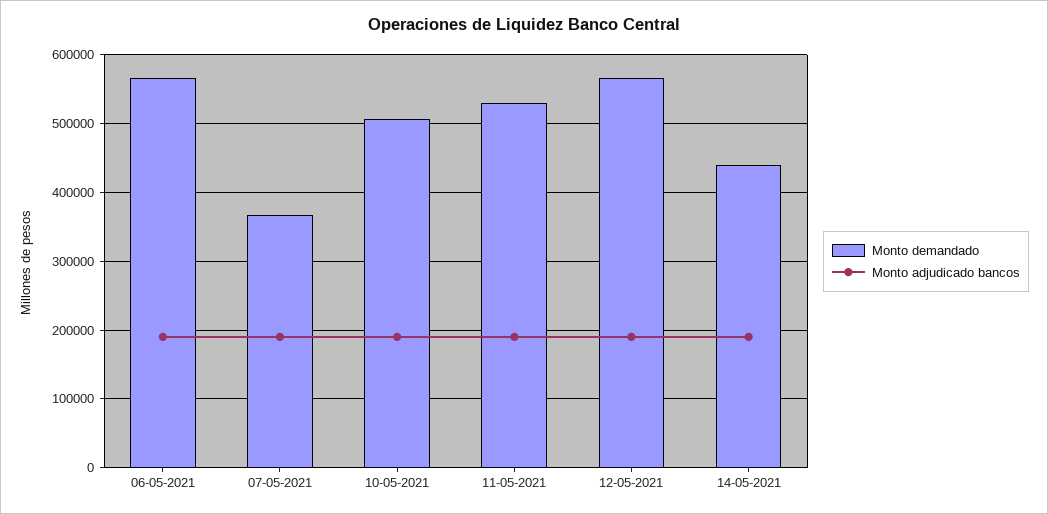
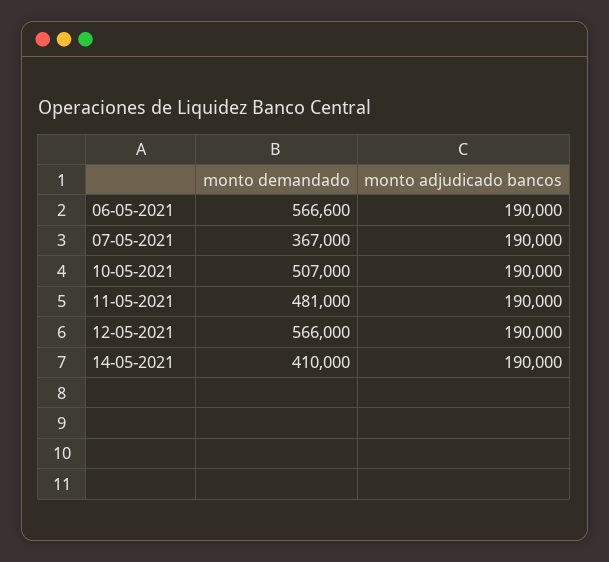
Monto demandado, 11-05-2021: 530000 -> 481000
Monto demandado, 14-05-2021: 440000 -> 410000

